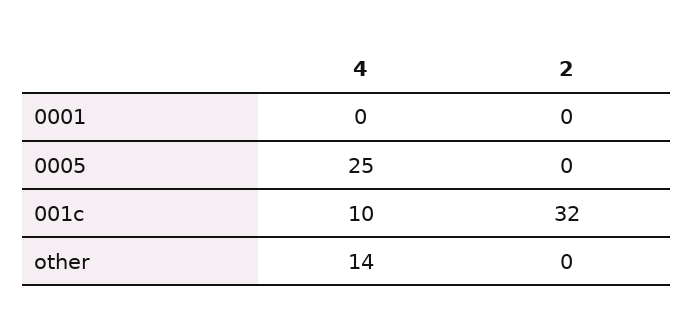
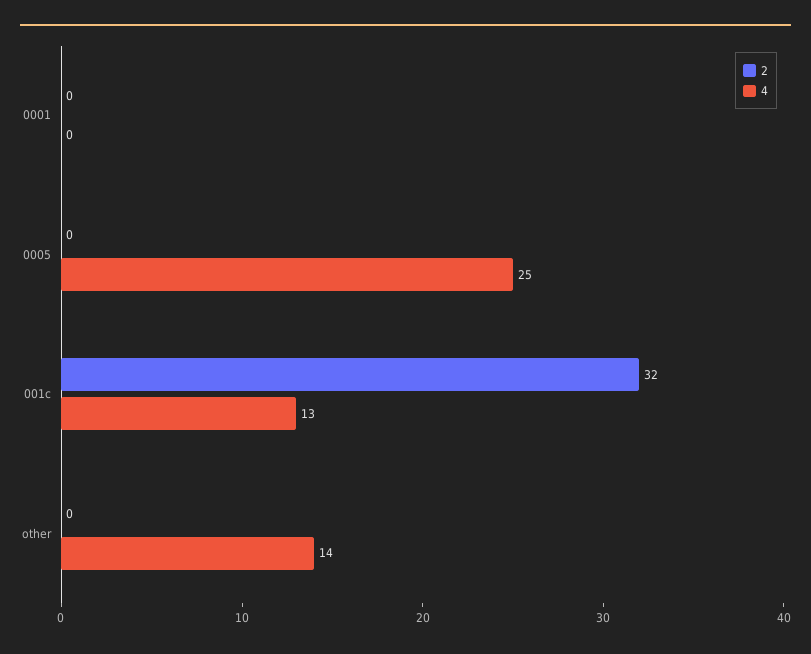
4, 001c: 10 -> 13

